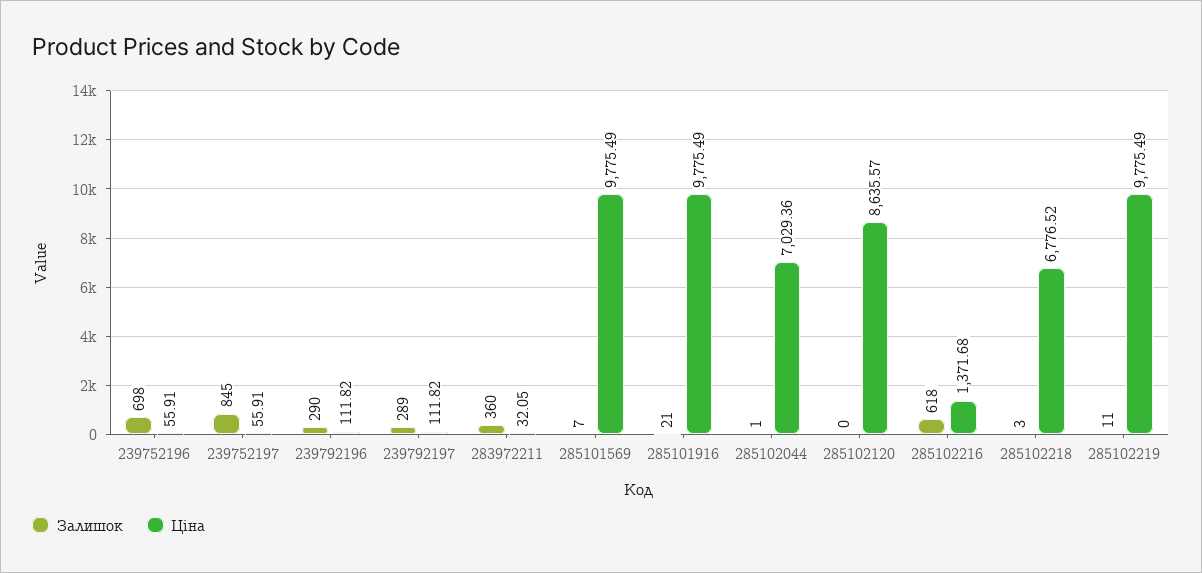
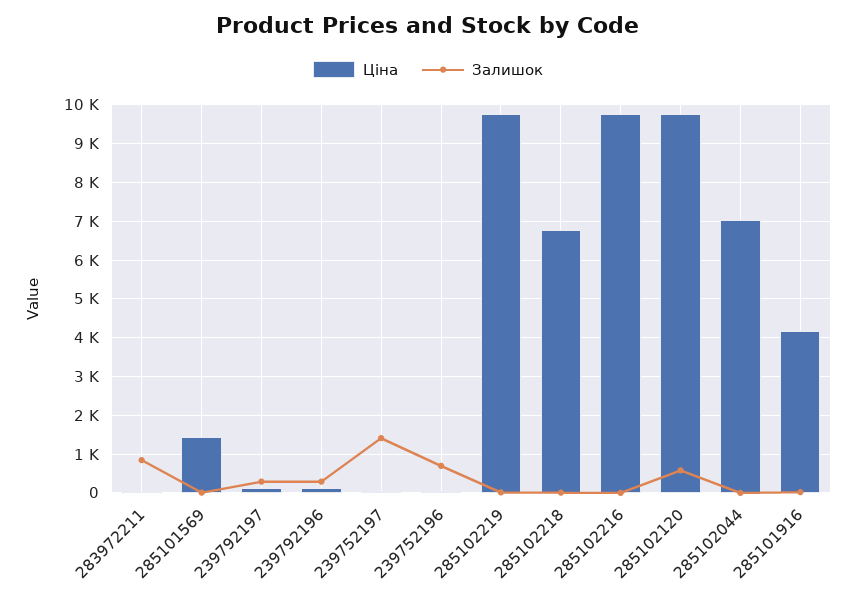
Залишок, 239752197: 845 -> 1400
Залишок, 283972211: 360 -> 800
Ціна, 285101569: 9775.49 -> 1400
Ціна, 285101916: 9775.49 -> 4200
Залишок, 285102120: 0 -> 600
Ціна, 285102120: 8635.57 -> 9800
Залишок, 285102216: 618 -> 0
Ціна, 285102216: 1371.68 -> 9800

